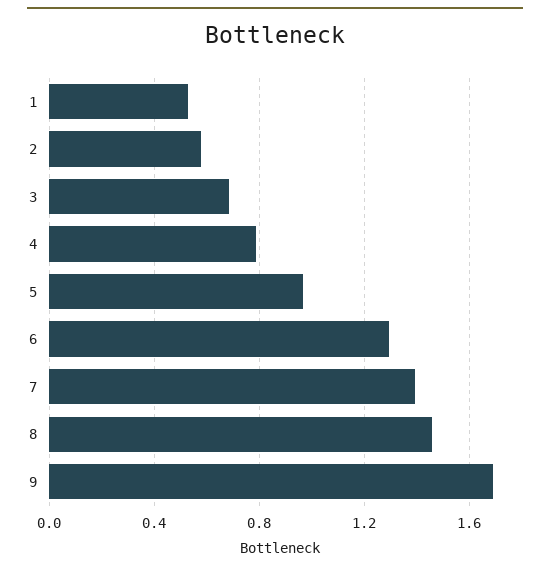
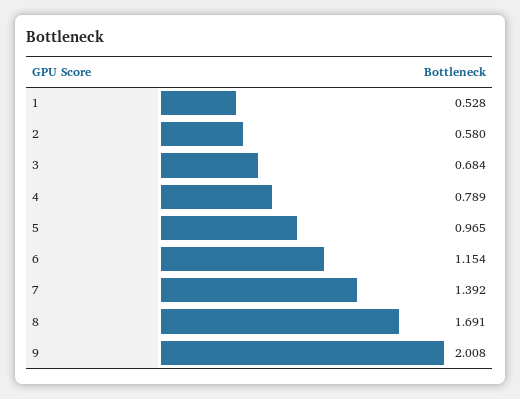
6: 1.3 -> 1.154
8: 1.45 -> 1.691
9: 1.7 -> 2.008

